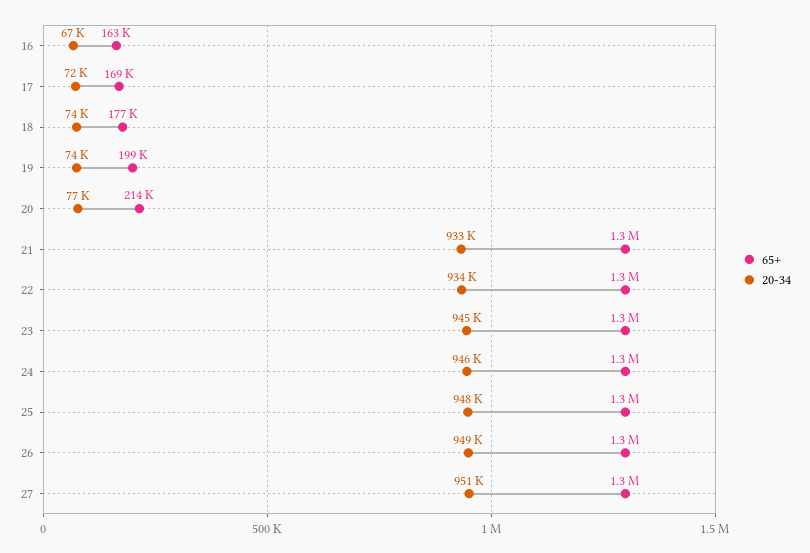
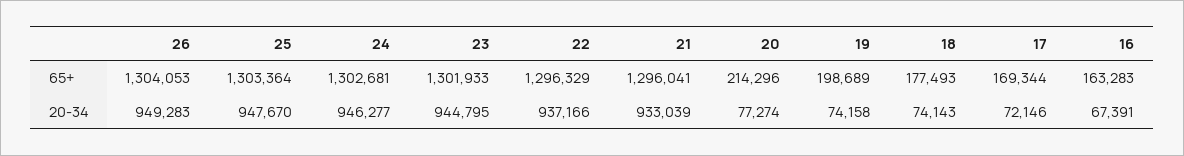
20-34, 22: 934000 -> 937166
65+, 27: 1300000 -> none
20-34, 27: 951000 -> none

